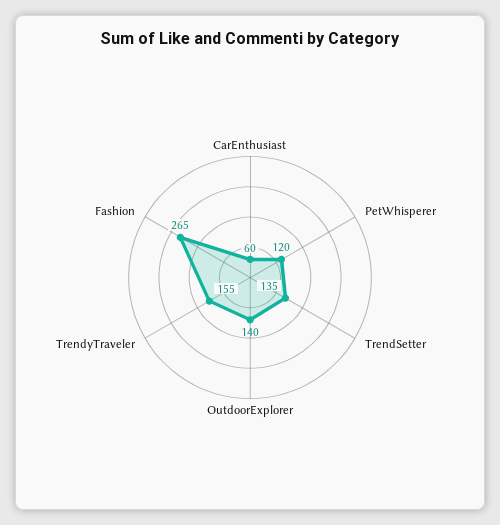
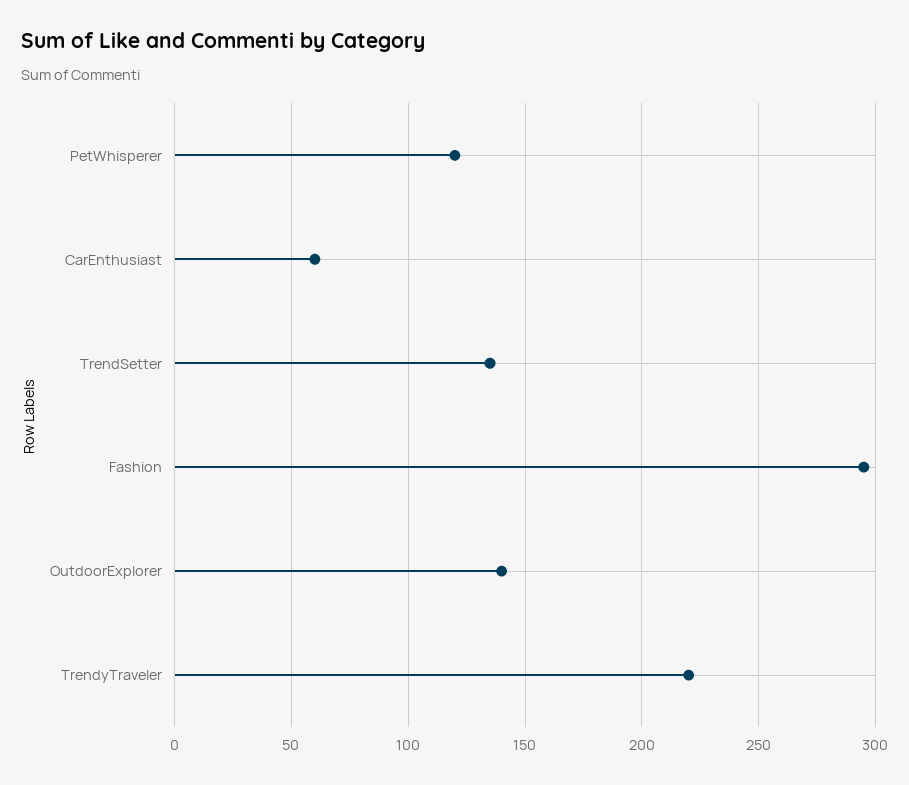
TrendyTraveler: 155 -> 220
Fashion: 265 -> 295

